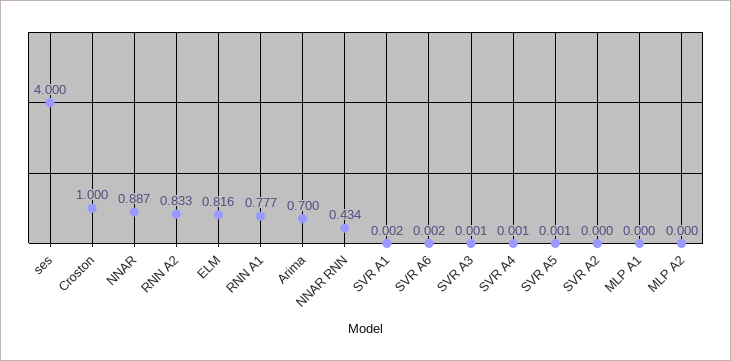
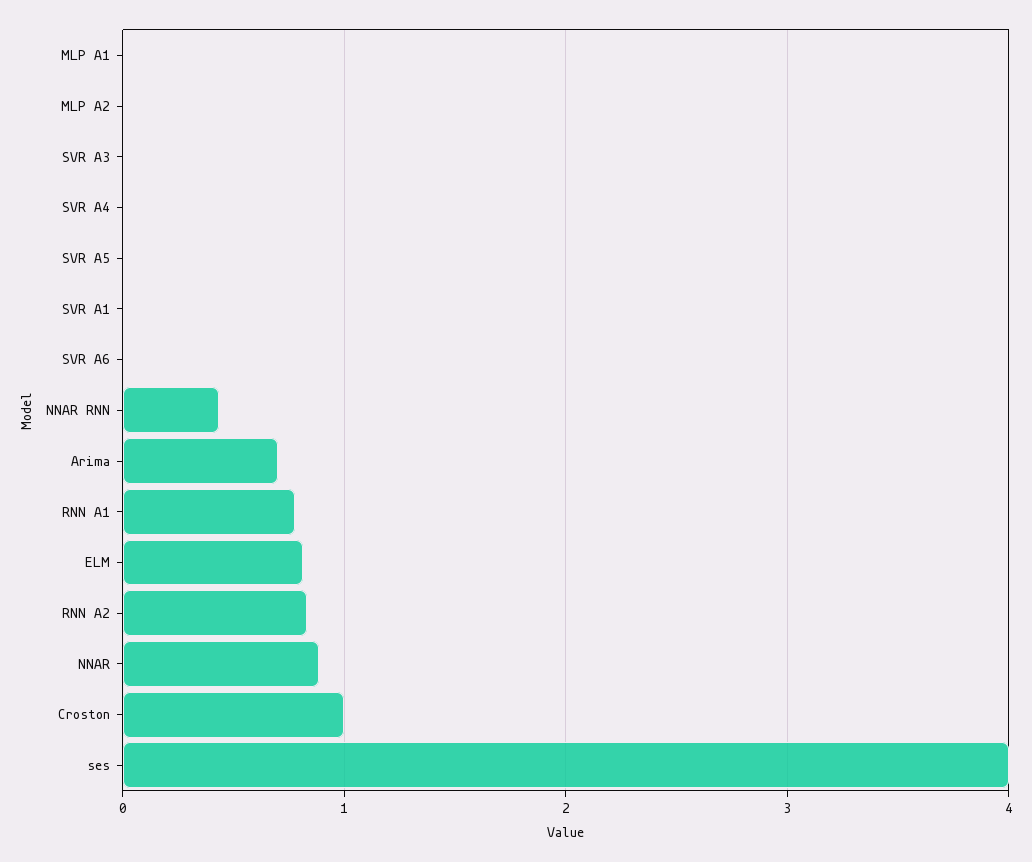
SVR A2: 0 -> none

